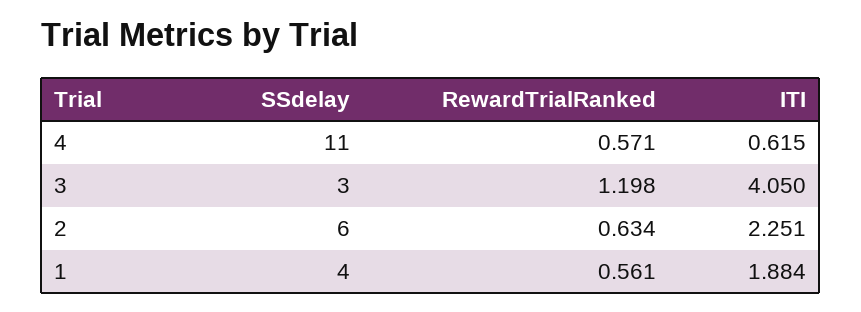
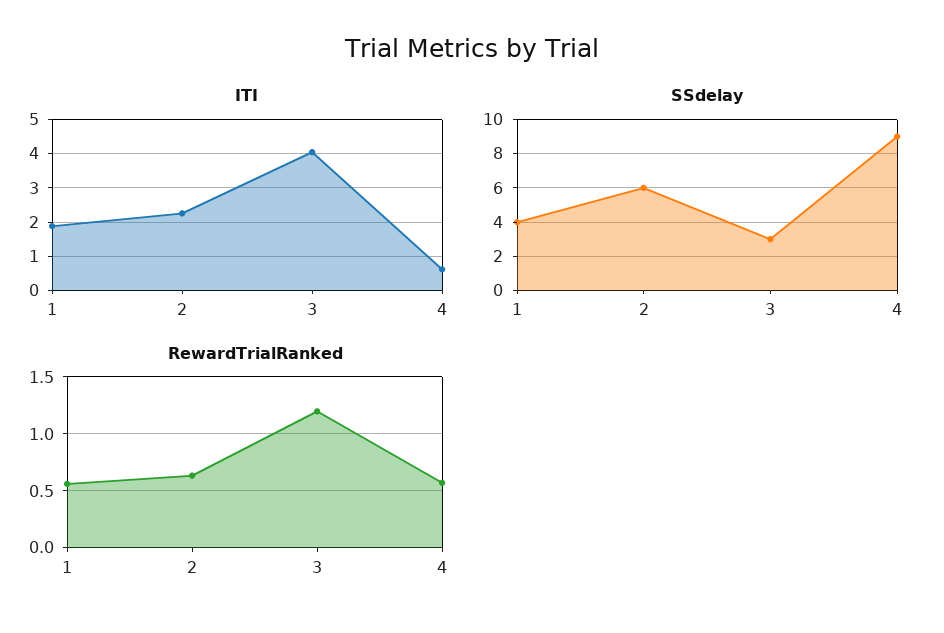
SSdelay, 4: 11 -> 9

